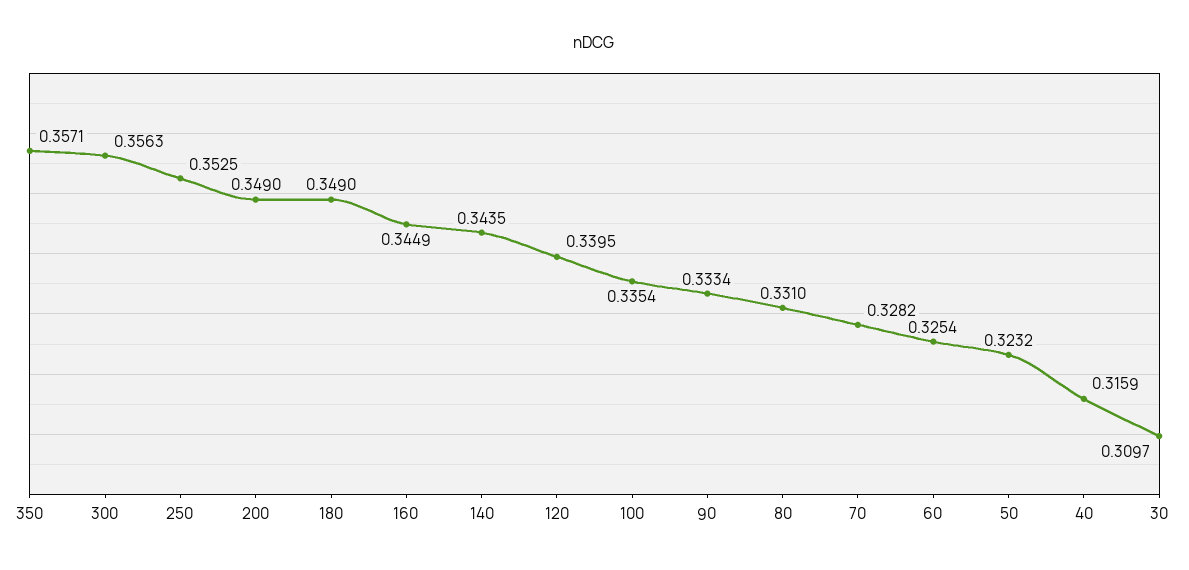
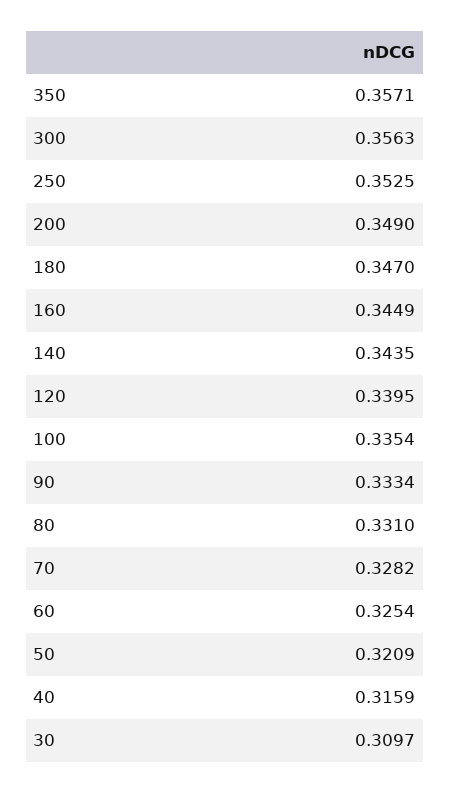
180: 0.349 -> 0.347
50: 0.3232 -> 0.3209

